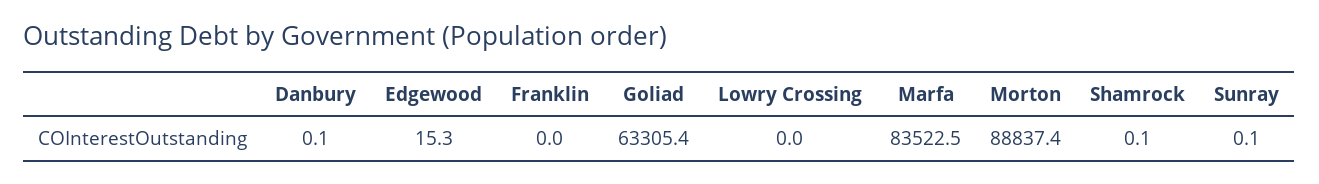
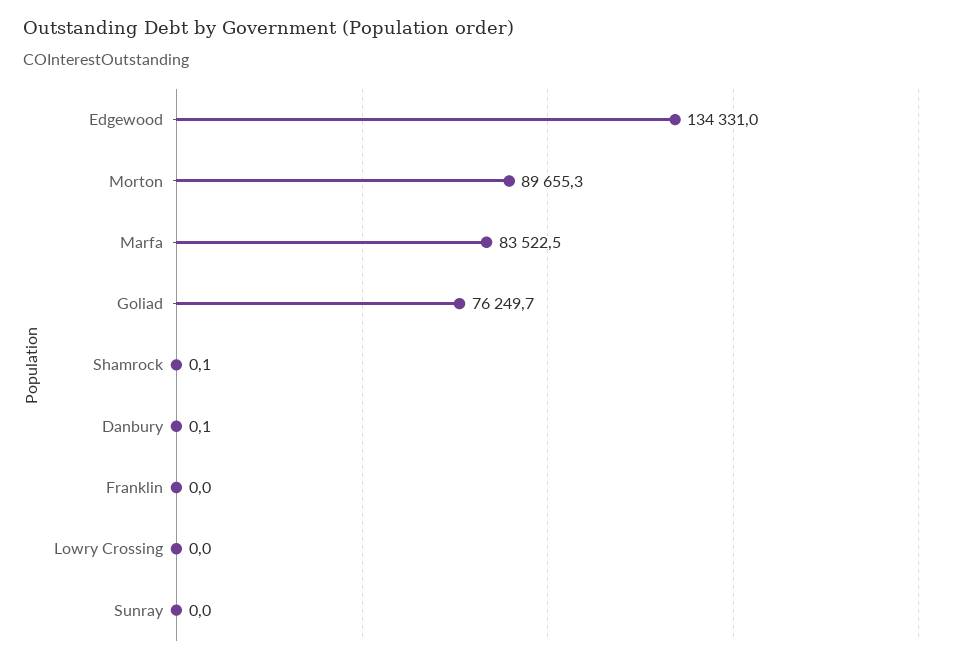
Edgewood: 15.3 -> 134331
Goliad: 63305.4 -> 76249.7
Morton: 88837.4 -> 89655.3
Sunray: 0.1 -> 0

